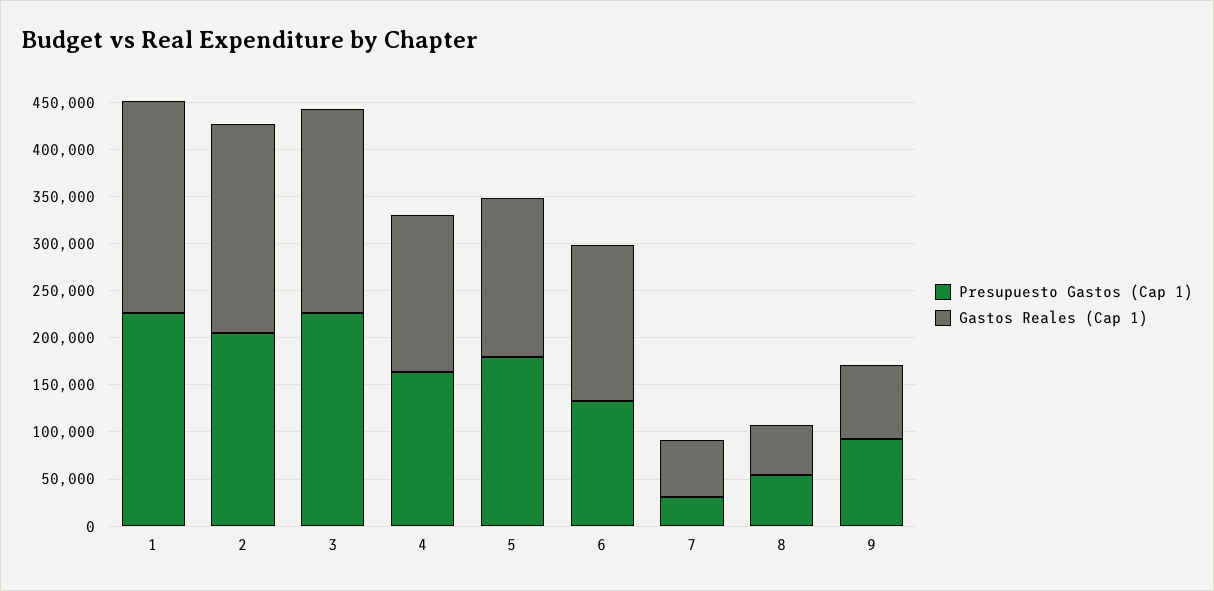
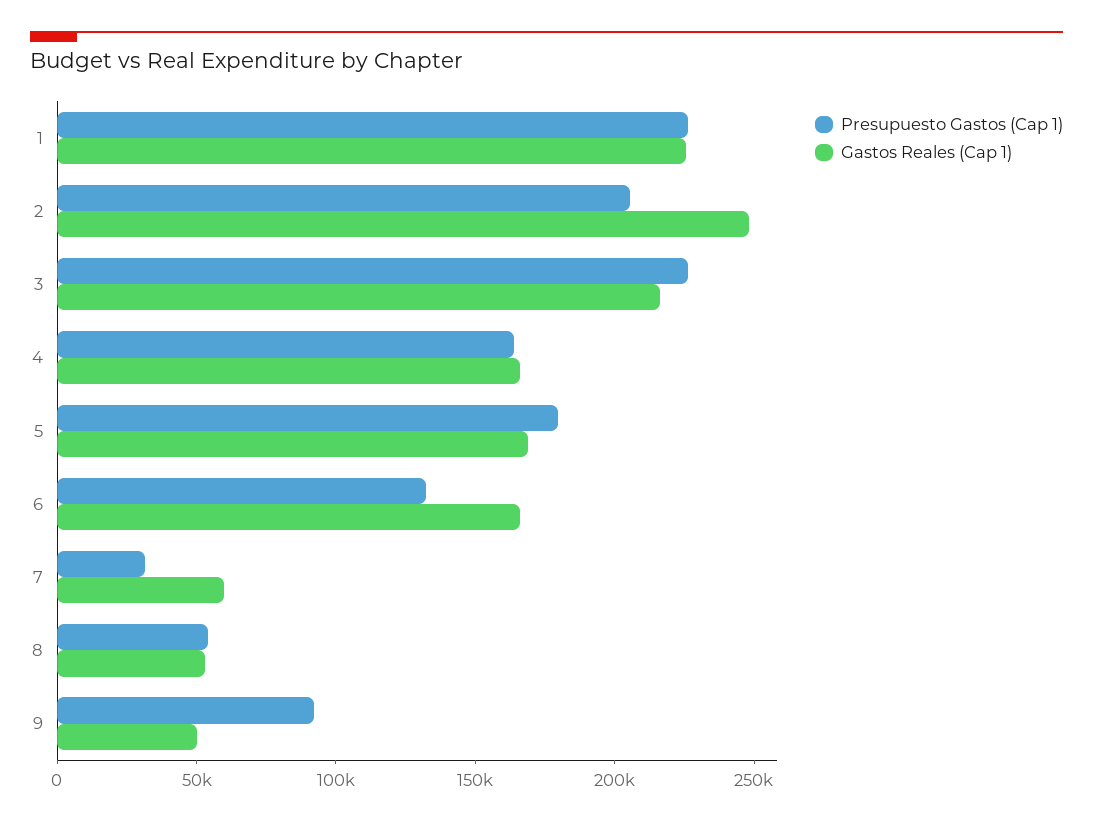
Gastos Reales (Cap 1), 2: 220000 -> 250000
Gastos Reales (Cap 1), 9: 80000 -> 50000

